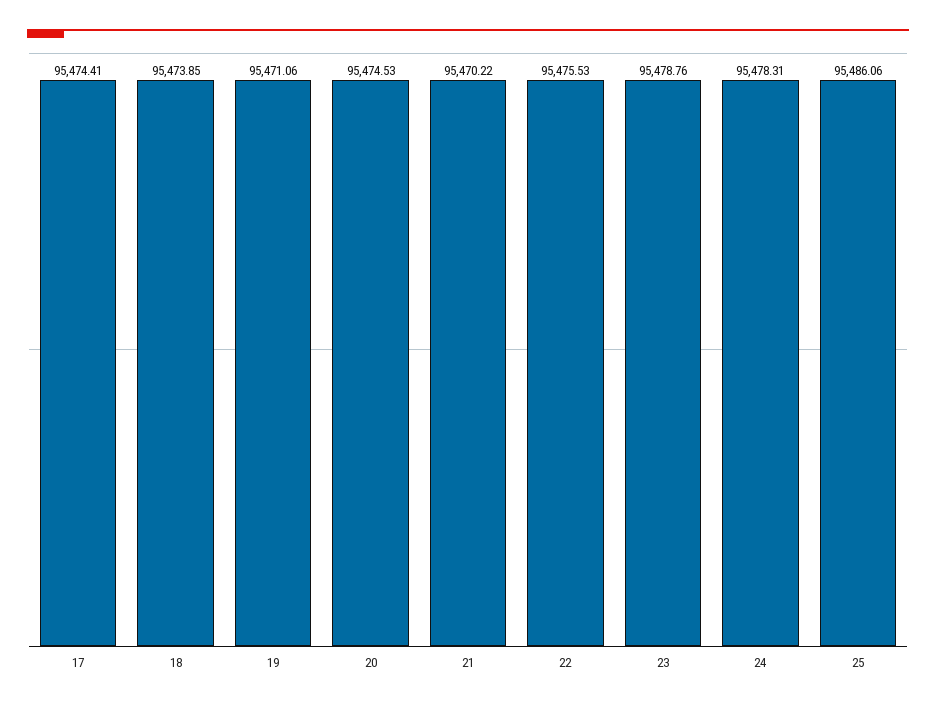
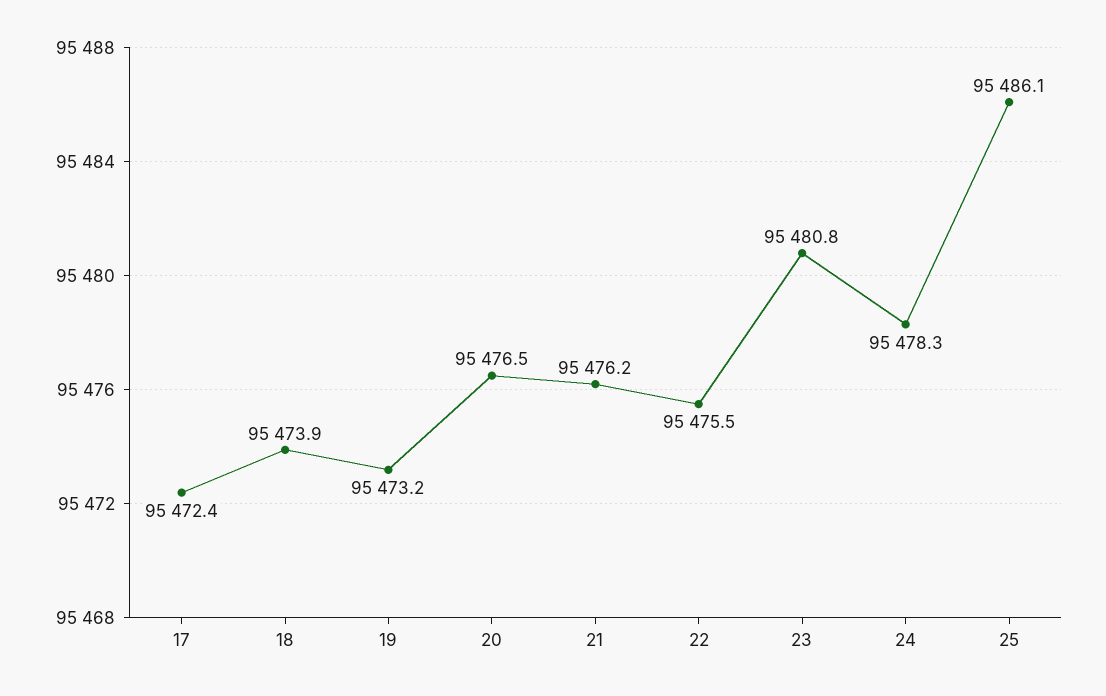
17: 95474.41 -> 95472.4
19: 95471.06 -> 95473.2
20: 95474.53 -> 95476.5
21: 95470.22 -> 95476.2
23: 95478.76 -> 95480.8

